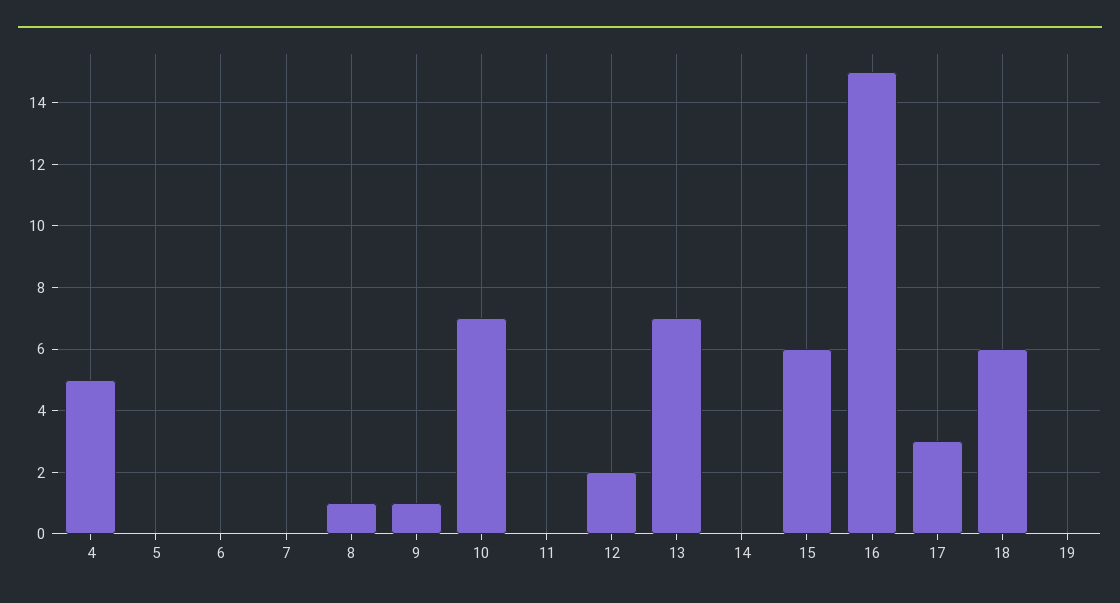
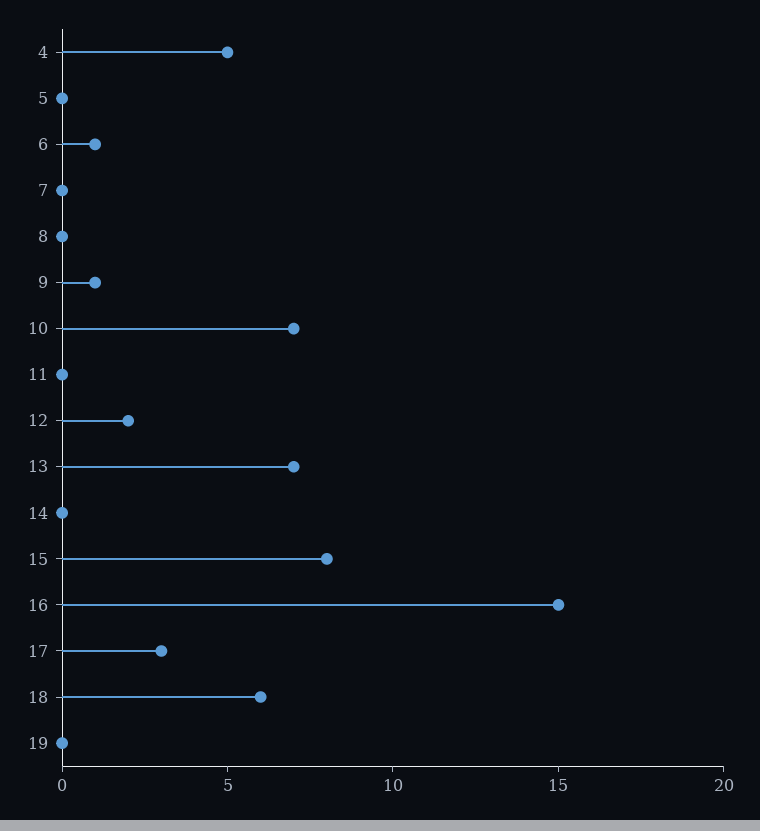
6: 0 -> 1
8: 1 -> 0
15: 6 -> 8

